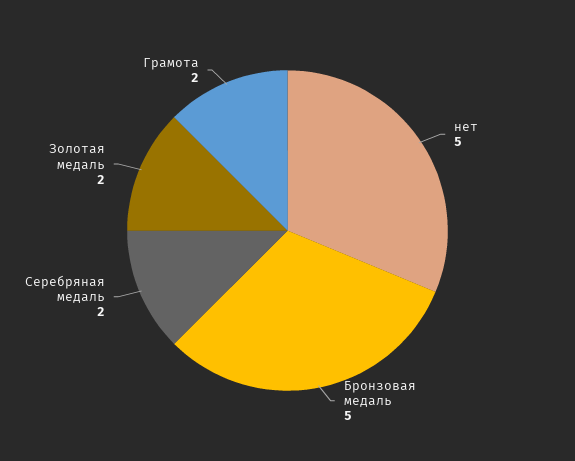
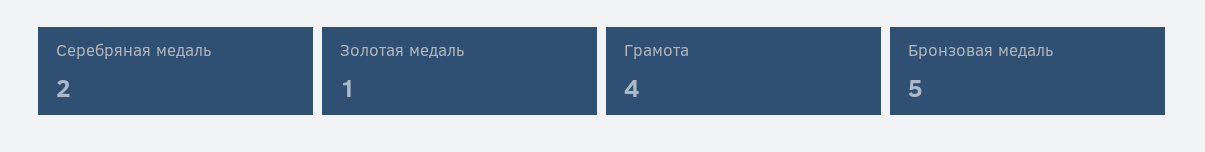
нет: 5 -> none
Золотая медаль: 2 -> 1
Грамота: 2 -> 4

